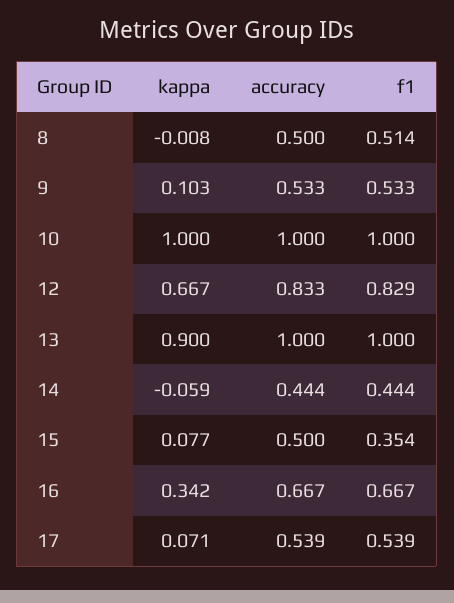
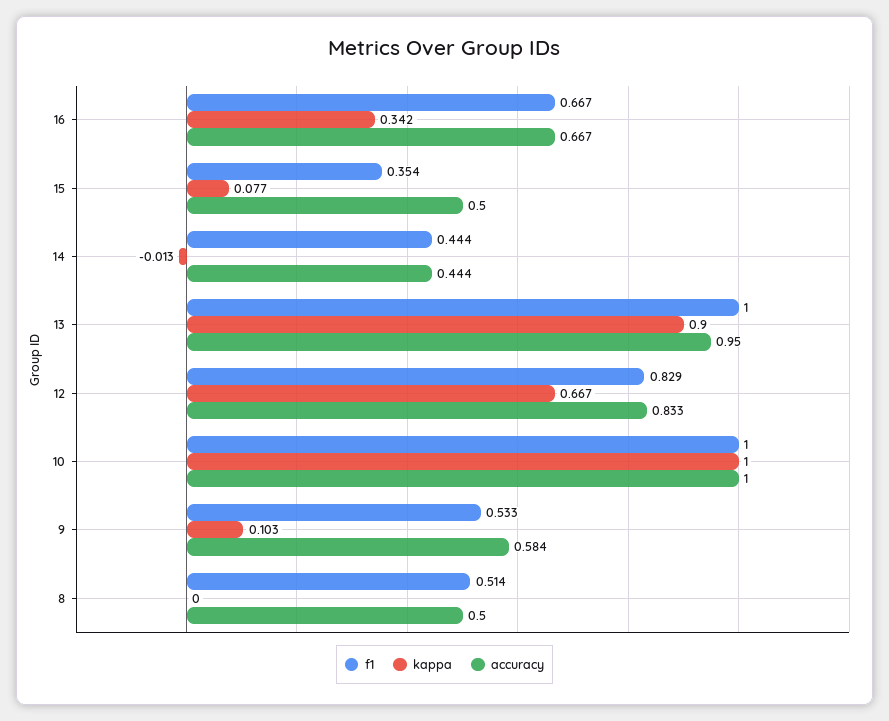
kappa, 8: -0.008 -> 0
accuracy, 9: 0.533 -> 0.584
accuracy, 13: 1 -> 0.95
kappa, 14: -0.059 -> -0.013
kappa, 17: 0.071 -> none
accuracy, 17: 0.539 -> none
f1, 17: 0.539 -> none

